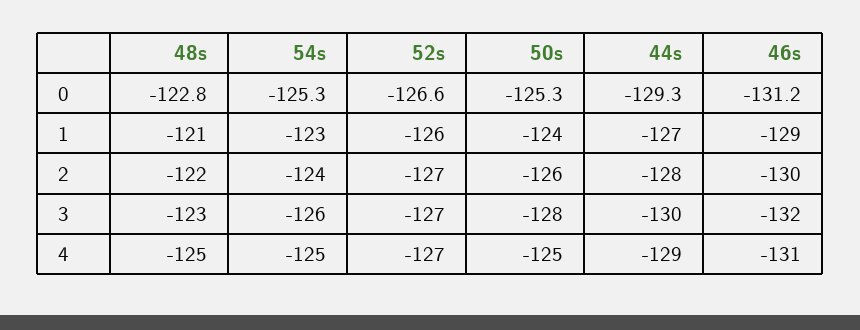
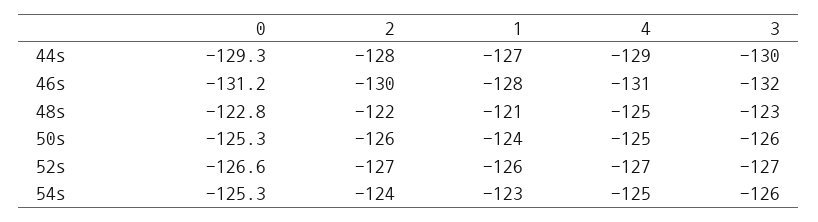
46s, 1: -129 -> -128
50s, 3: -128 -> -126

